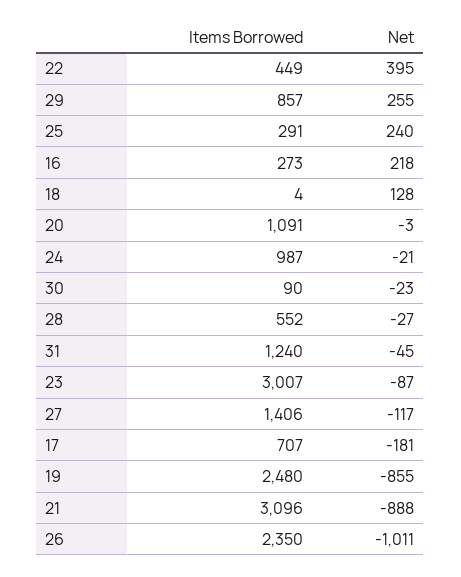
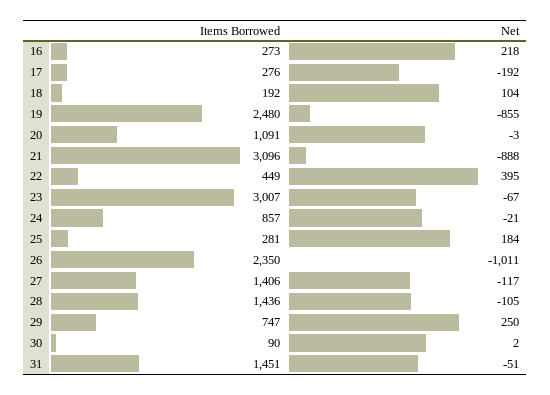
Items Borrowed, 29: 857 -> 747
Net, 29: 255 -> 250
Items Borrowed, 25: 291 -> 281
Net, 25: 240 -> 184
Items Borrowed, 18: 4 -> 192
Net, 18: 128 -> 104
Items Borrowed, 24: 987 -> 857
Net, 30: -23 -> 2
Items Borrowed, 28: 552 -> 1436
Net, 28: -27 -> -105
Items Borrowed, 31: 1240 -> 1451
Net, 31: -45 -> -51
Net, 23: -87 -> -67
Items Borrowed, 17: 707 -> 276
Net, 17: -181 -> -192

